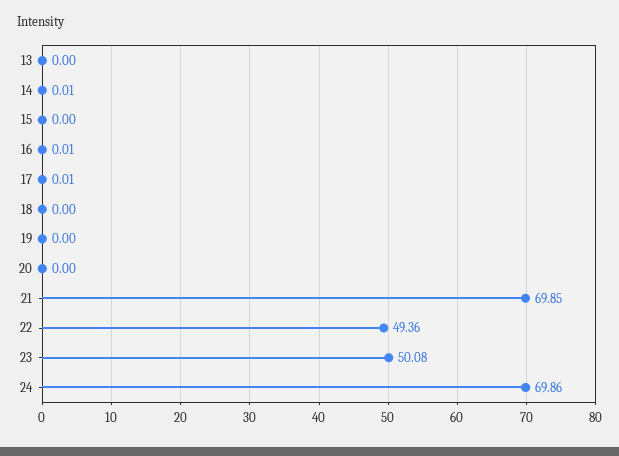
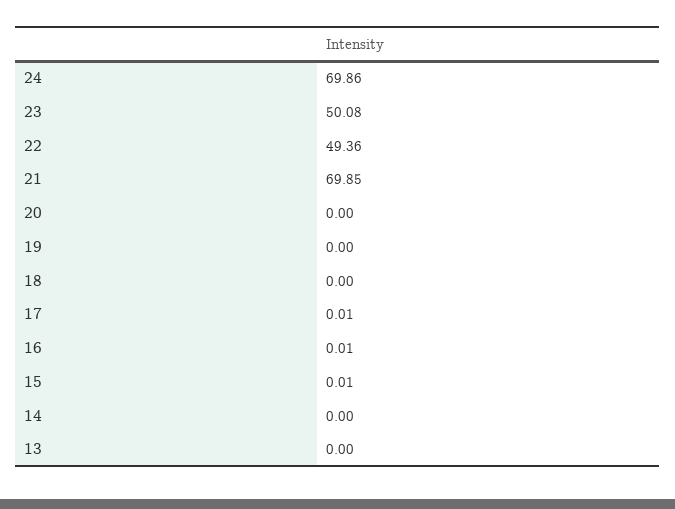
14: 0.01 -> 0
15: 0 -> 0.01

